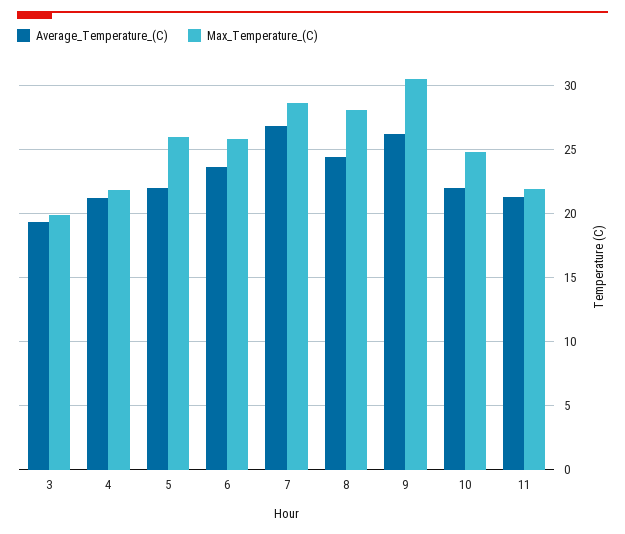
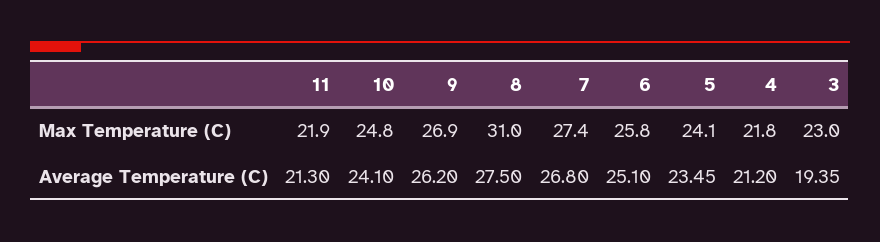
Max_Temperature_(C), 3: 20 -> 23
Average_Temperature_(C), 5: 22 -> 23.45
Max_Temperature_(C), 5: 26 -> 24.1
Average_Temperature_(C), 6: 23.5 -> 25.1
Max_Temperature_(C), 7: 28.5 -> 27.4
Average_Temperature_(C), 8: 24.5 -> 27.5
Max_Temperature_(C), 8: 28 -> 31
Max_Temperature_(C), 9: 30.5 -> 26.9
Average_Temperature_(C), 10: 22 -> 24.1

